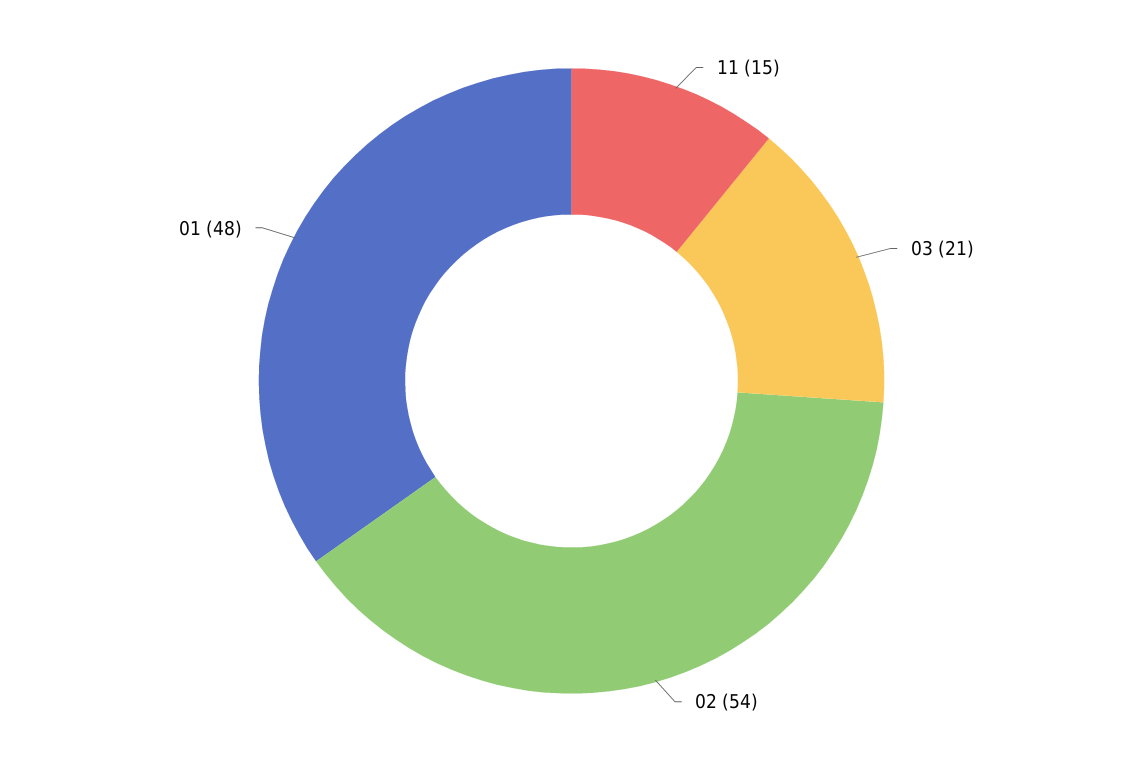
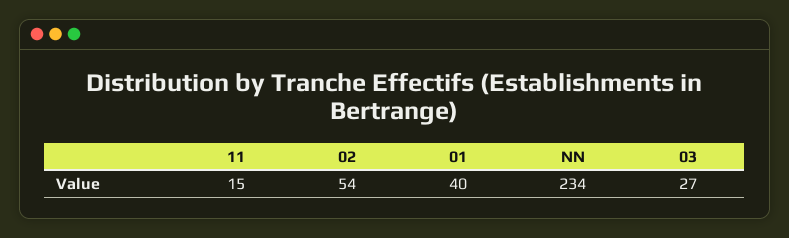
03: 21 -> 27
01: 48 -> 40
NN: none -> 234

